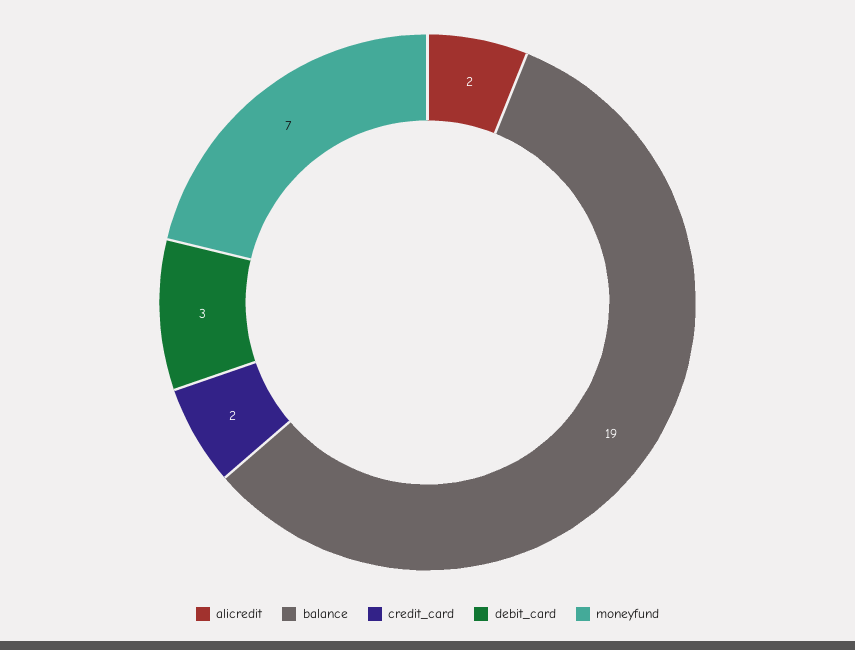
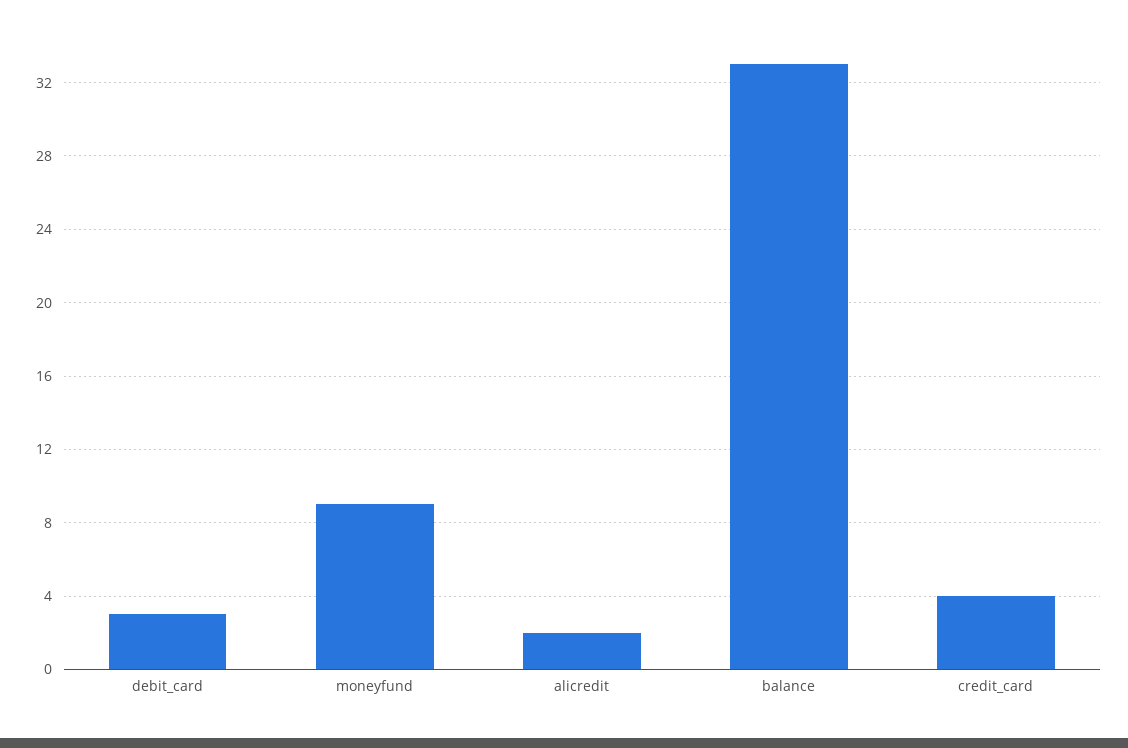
balance: 19 -> 33
credit_card: 2 -> 4
moneyfund: 7 -> 9

